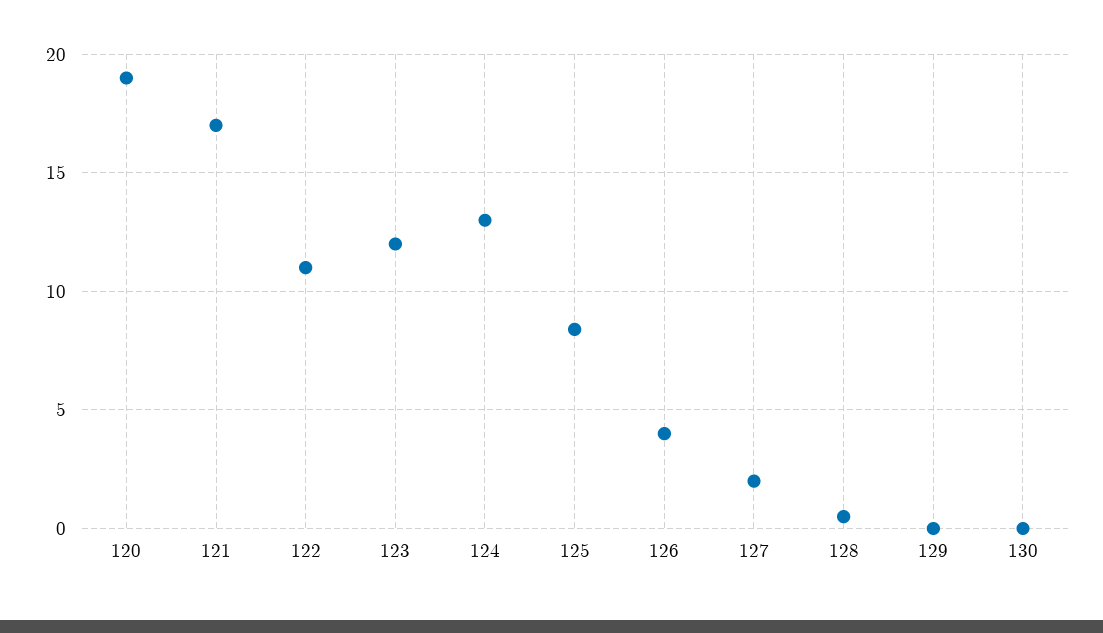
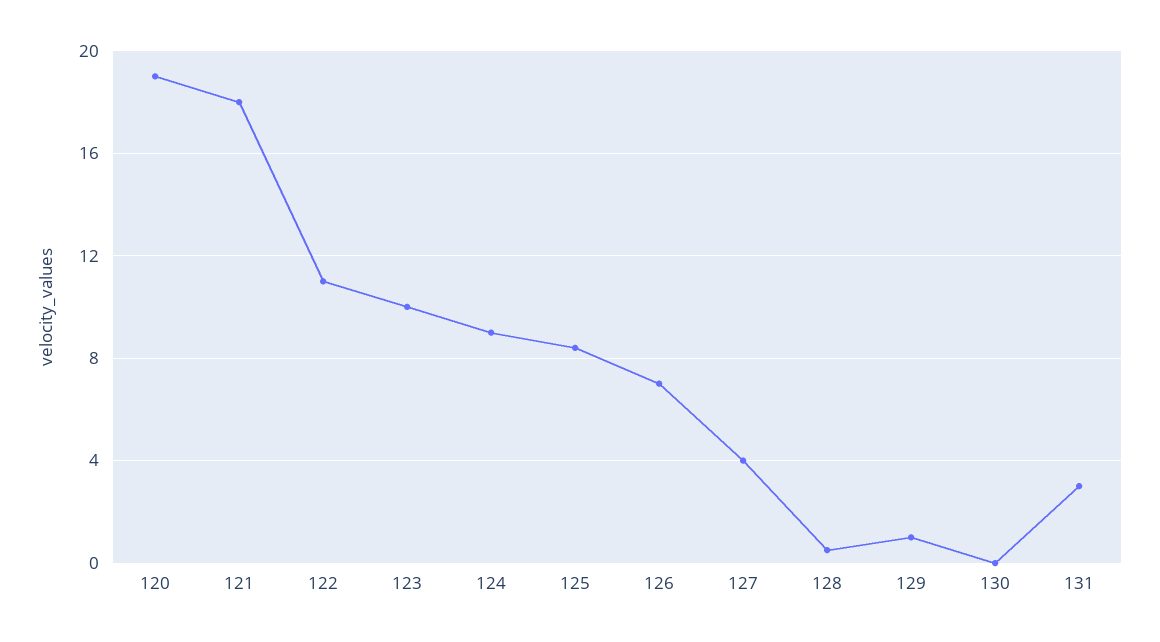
121: 17 -> 18
123: 12 -> 10
124: 13 -> 9
126: 4 -> 7
127: 2 -> 4
129: 0 -> 1
131: none -> 3

